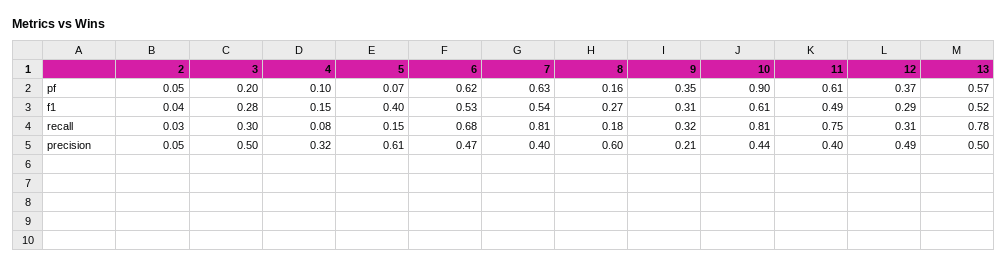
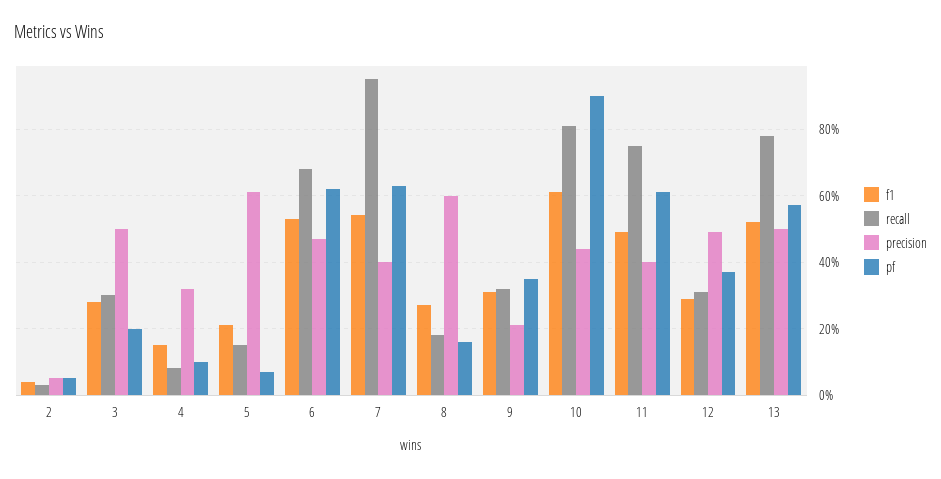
f1, 5: 0.4 -> 0.2
recall, 7: 0.81 -> 0.95

